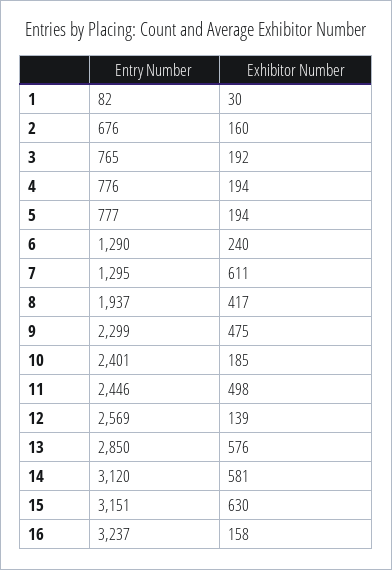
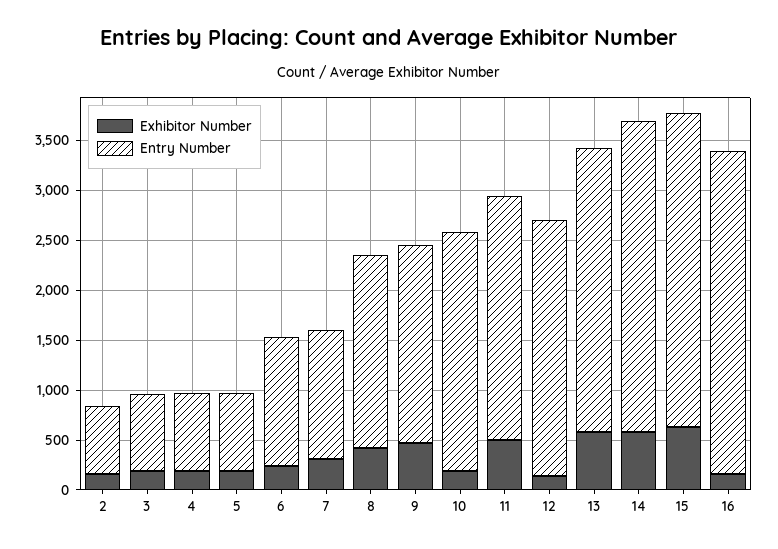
Entry Number, 1: 82 -> none
Exhibitor Number, 1: 30 -> none
Exhibitor Number, 7: 611 -> 300
Entry Number, 9: 2299 -> 2000

